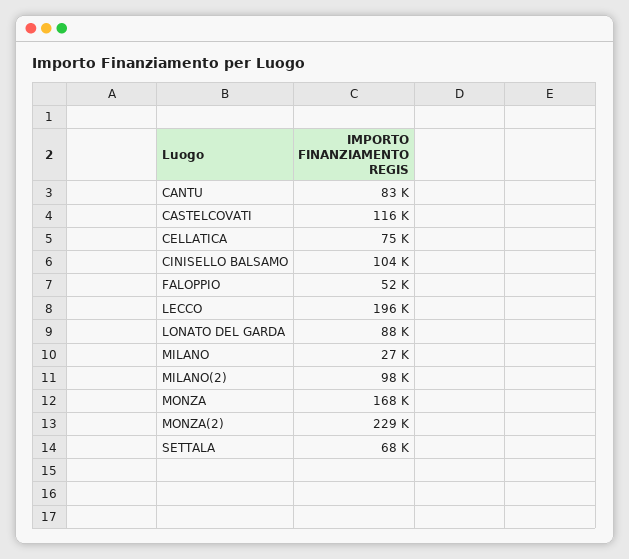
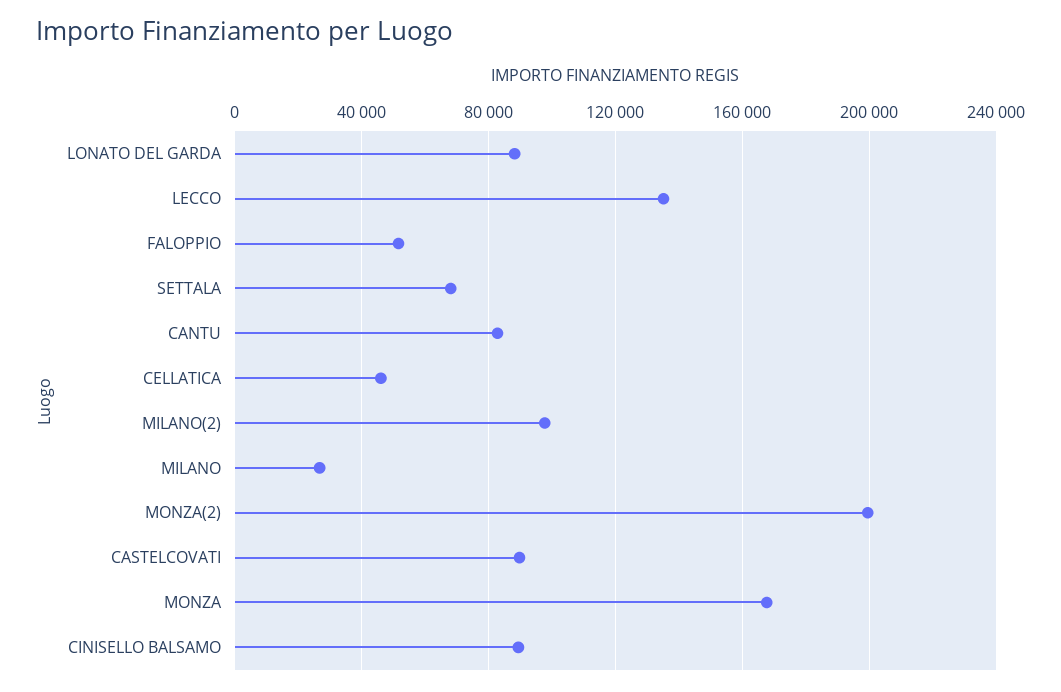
CASTELCOVATI: 116000 -> 90000
CELLATICA: 75000 -> 45000
CINISELLO BALSAMO: 104000 -> 90000
LECCO: 196000 -> 135000
MONZA(2): 229000 -> 200000

